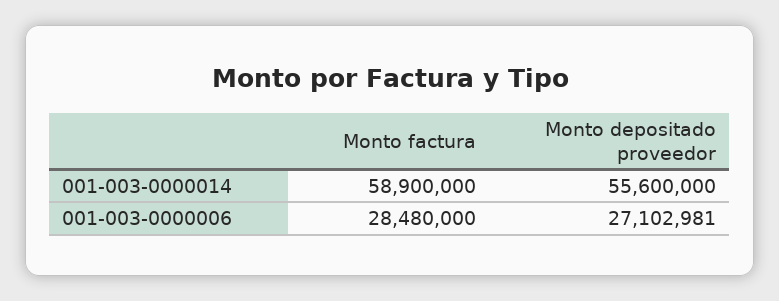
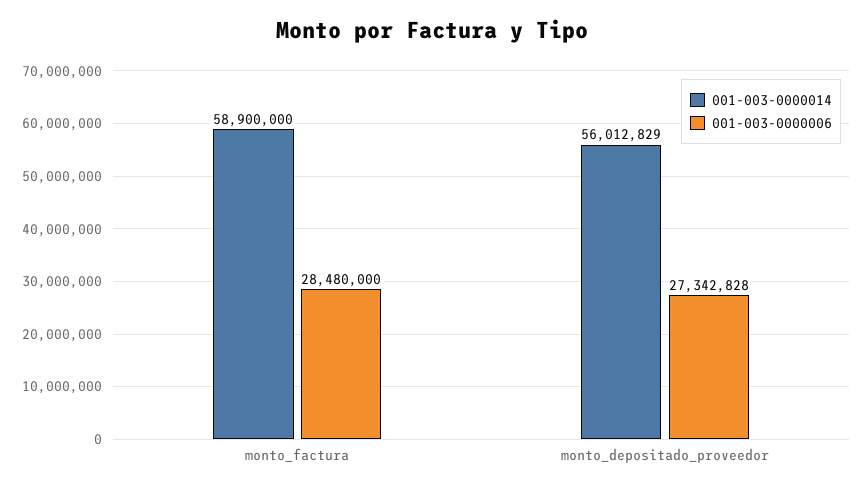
001-003-0000014, Monto depositado proveedor: 55600000 -> 56012829
001-003-0000006, Monto depositado proveedor: 27102981 -> 27342828

